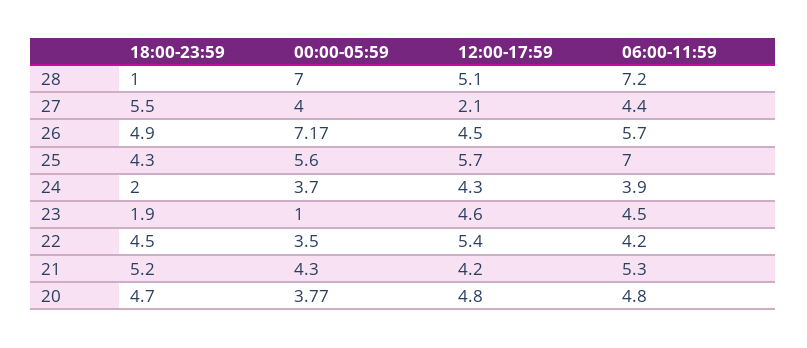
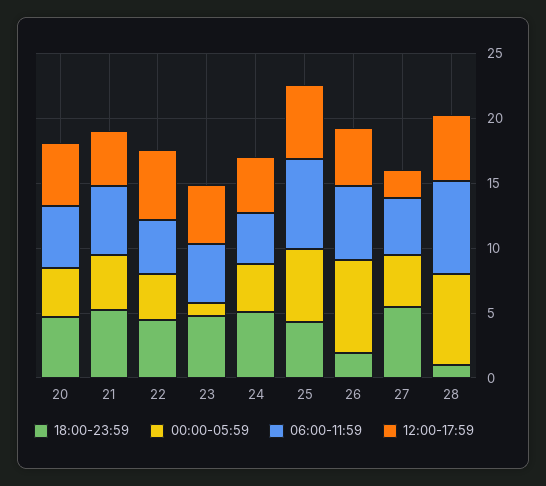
18:00-23:59, 26: 4.9 -> 2
18:00-23:59, 24: 2 -> 5
18:00-23:59, 23: 1.9 -> 5

